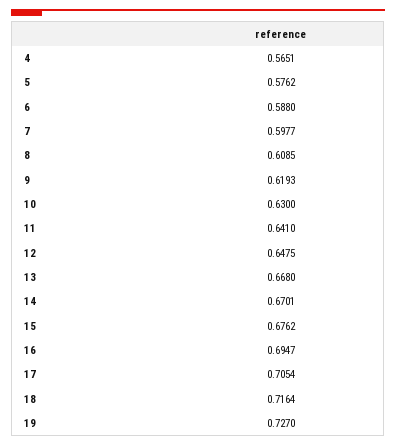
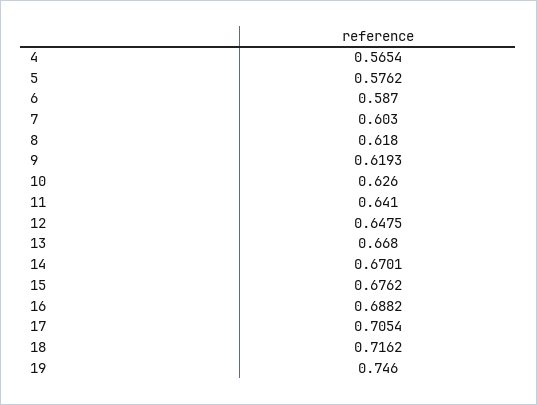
4: 0.5651 -> 0.5654
6: 0.588 -> 0.587
7: 0.5977 -> 0.603
8: 0.6085 -> 0.618
10: 0.63 -> 0.626
16: 0.6947 -> 0.6882
18: 0.7164 -> 0.7162
19: 0.727 -> 0.746

